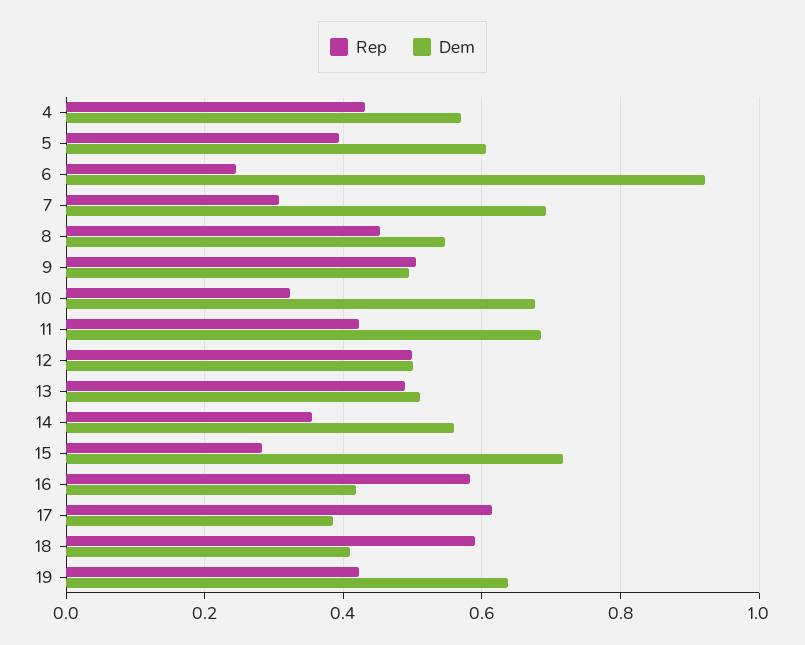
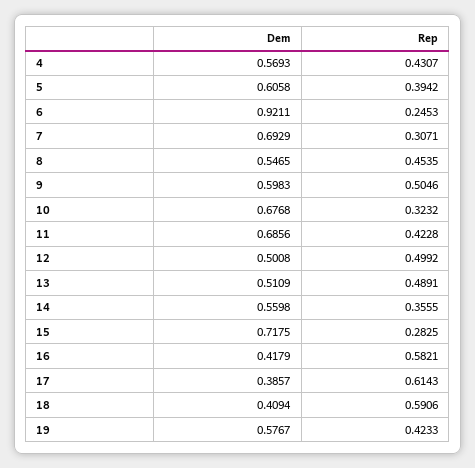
Dem, 9: 0.5 -> 0.5983
Dem, 19: 0.64 -> 0.5767

